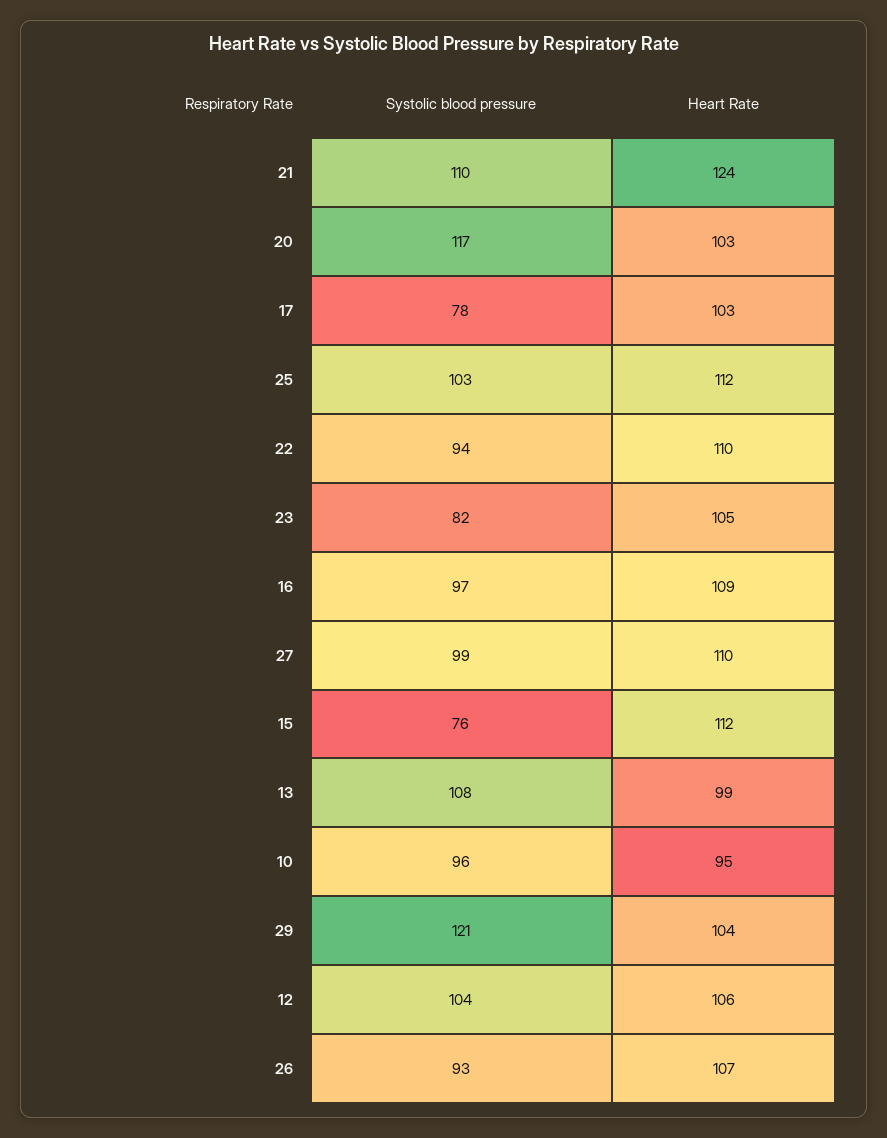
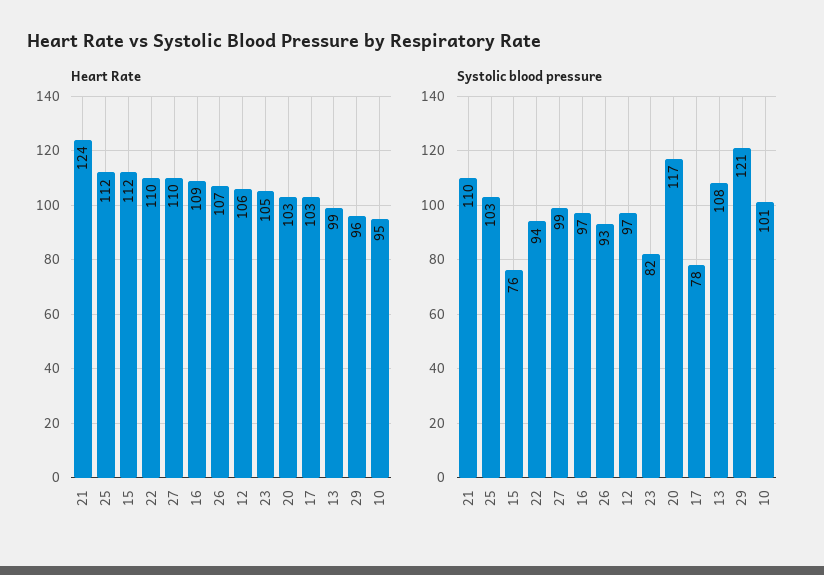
Systolic blood pressure, 10: 96 -> 101
Heart Rate, 29: 104 -> 96
Systolic blood pressure, 12: 104 -> 97

